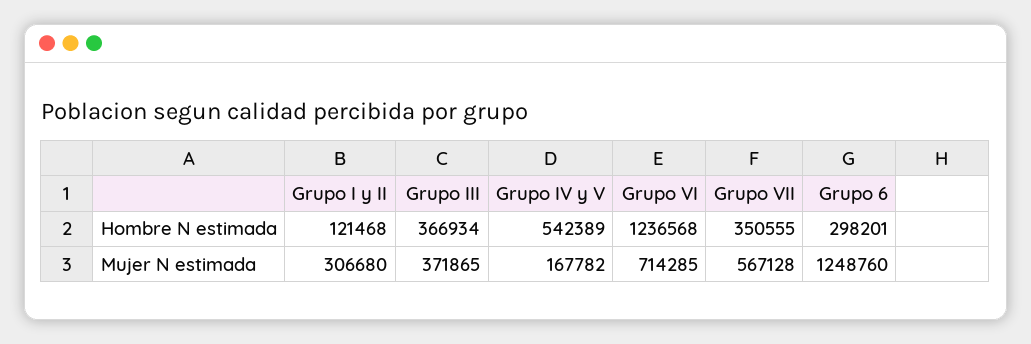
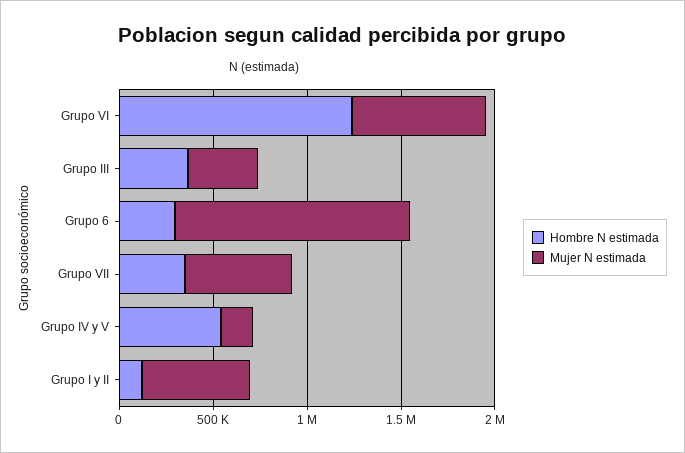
Mujer N estimada, Grupo I y II: 306680 -> 600000

